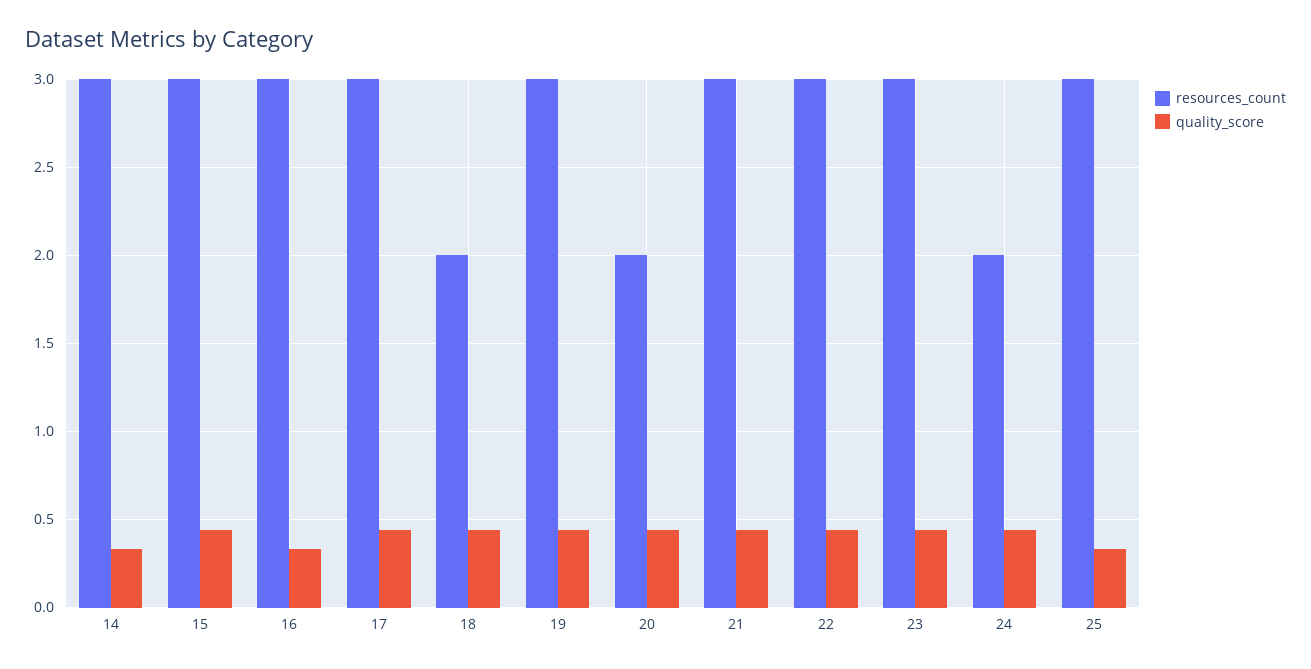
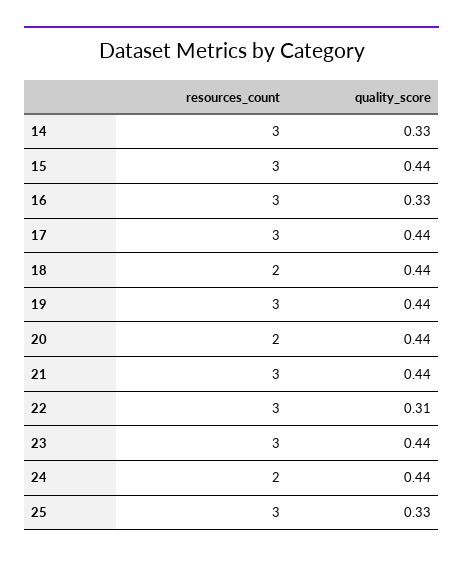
quality_score, 22: 0.45 -> 0.31

